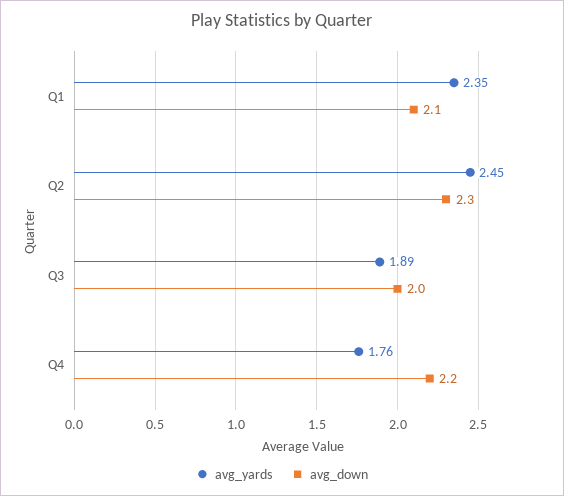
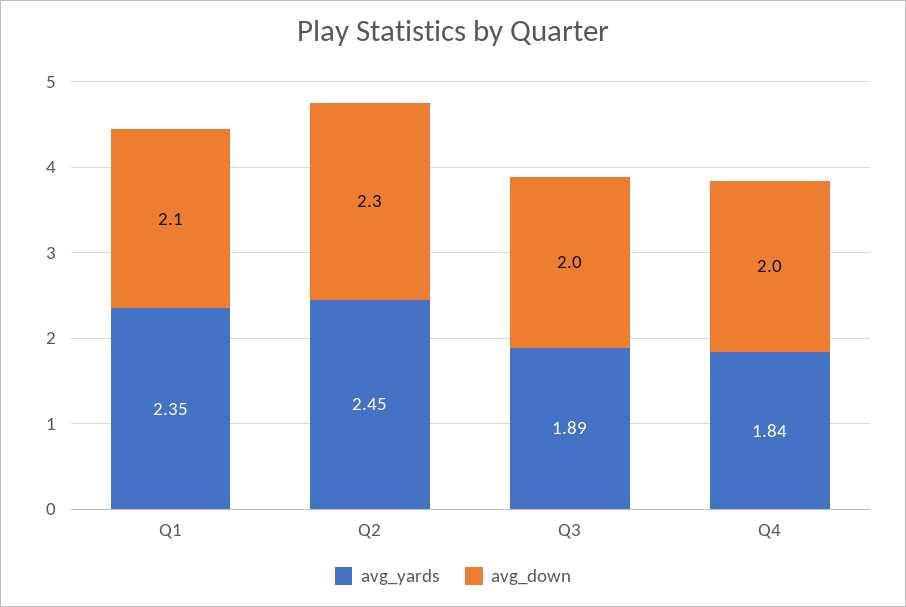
avg_yards, Q4: 1.76 -> 1.84
avg_down, Q4: 2.2 -> 2

